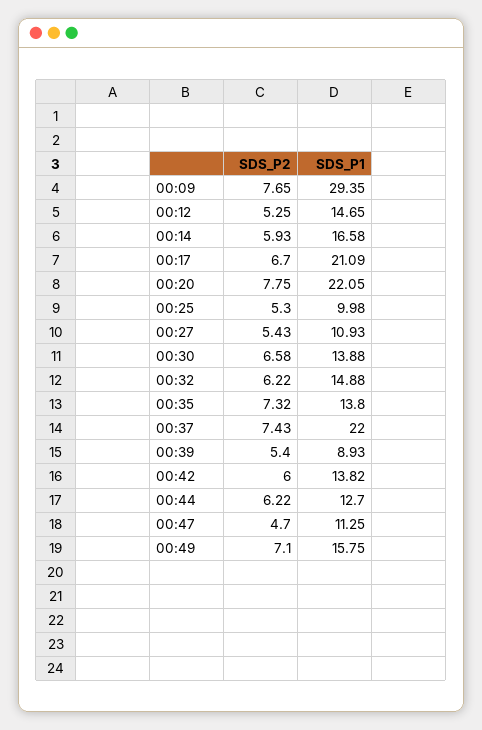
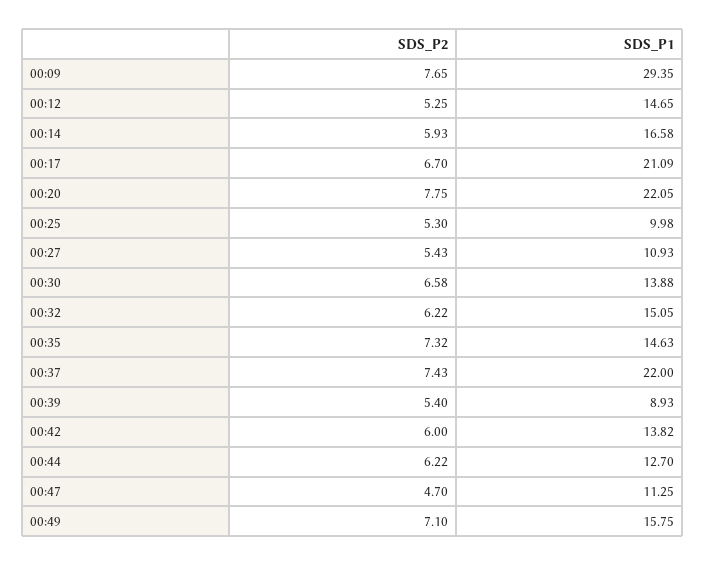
SDS_P1, 00:32: 14.88 -> 15.05
SDS_P1, 00:35: 13.8 -> 14.63

